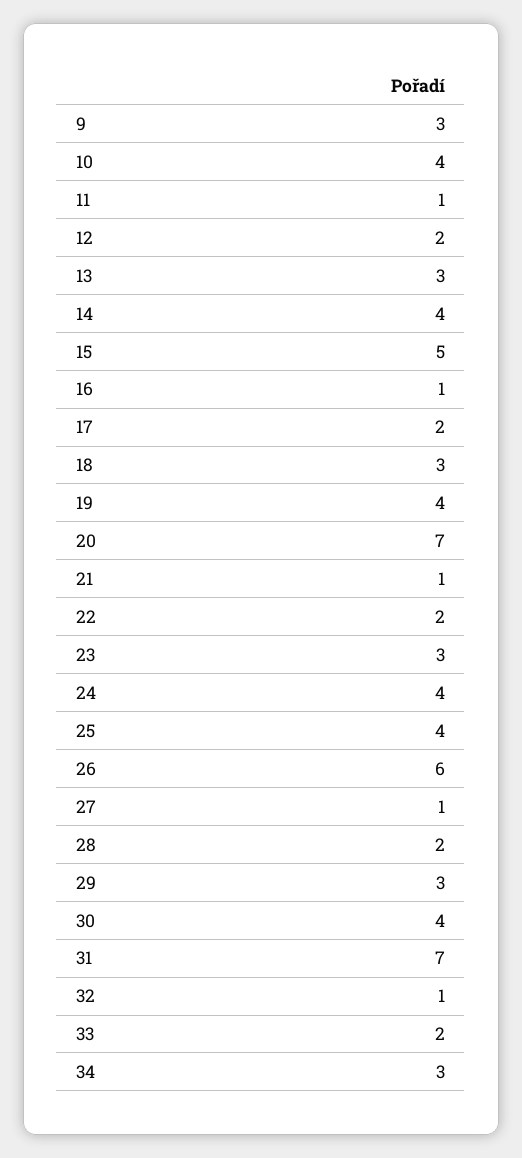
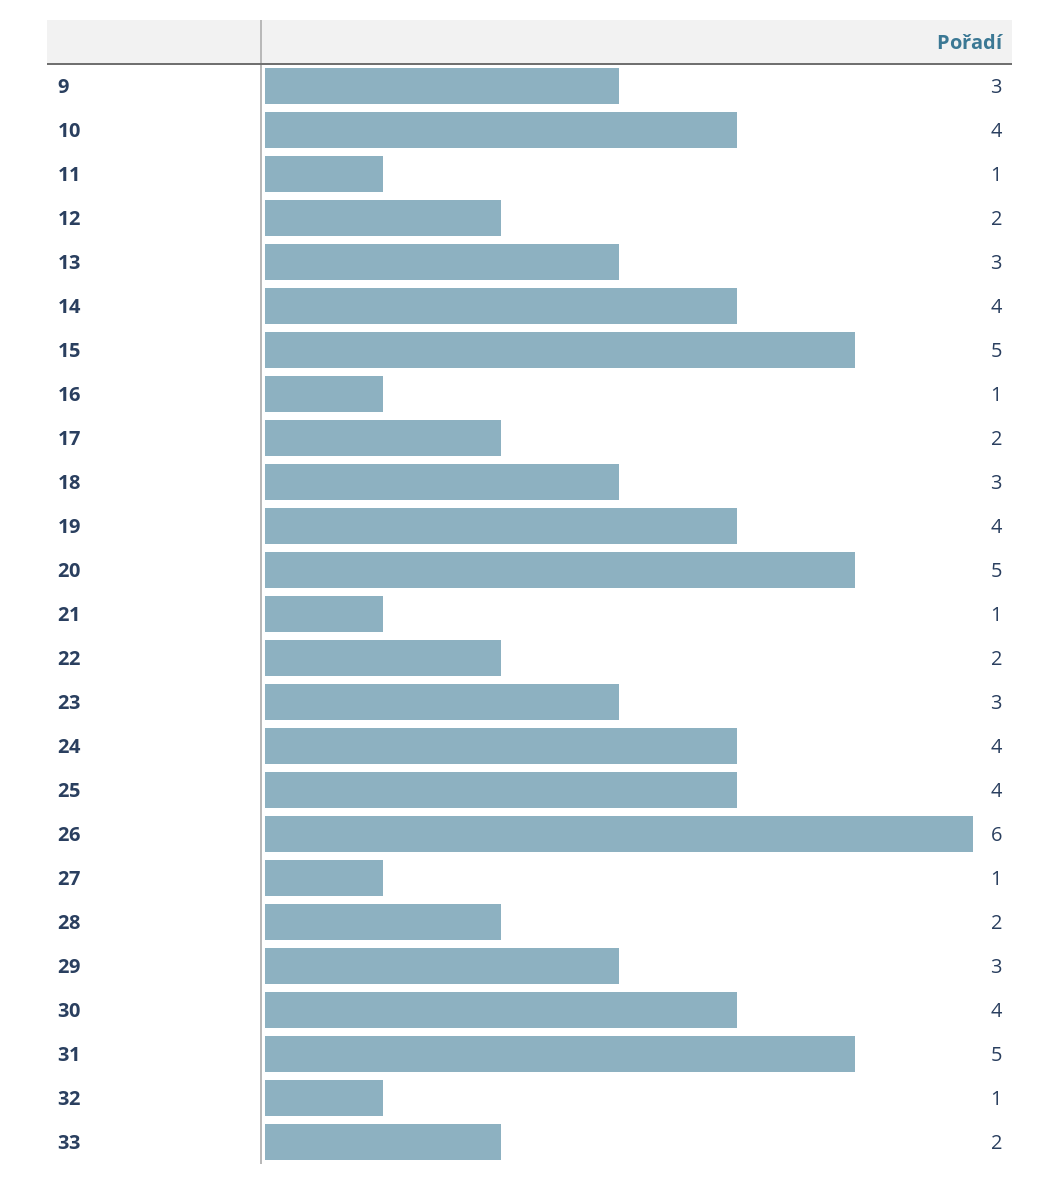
20: 7 -> 5
31: 7 -> 5
34: 3 -> none

